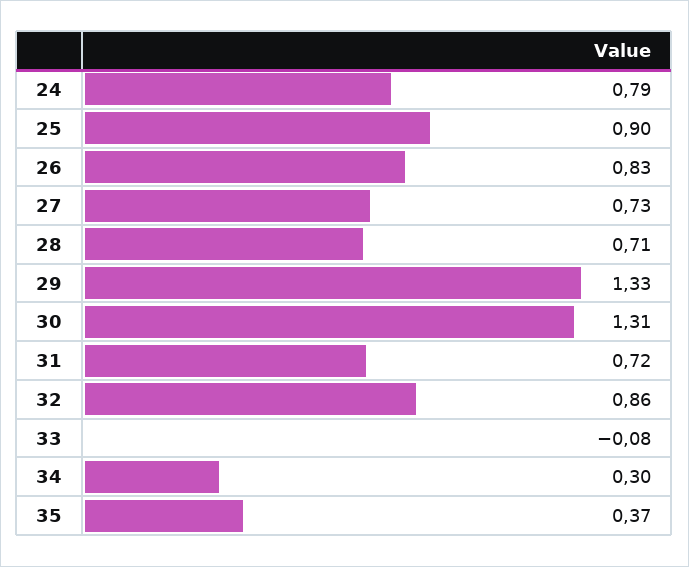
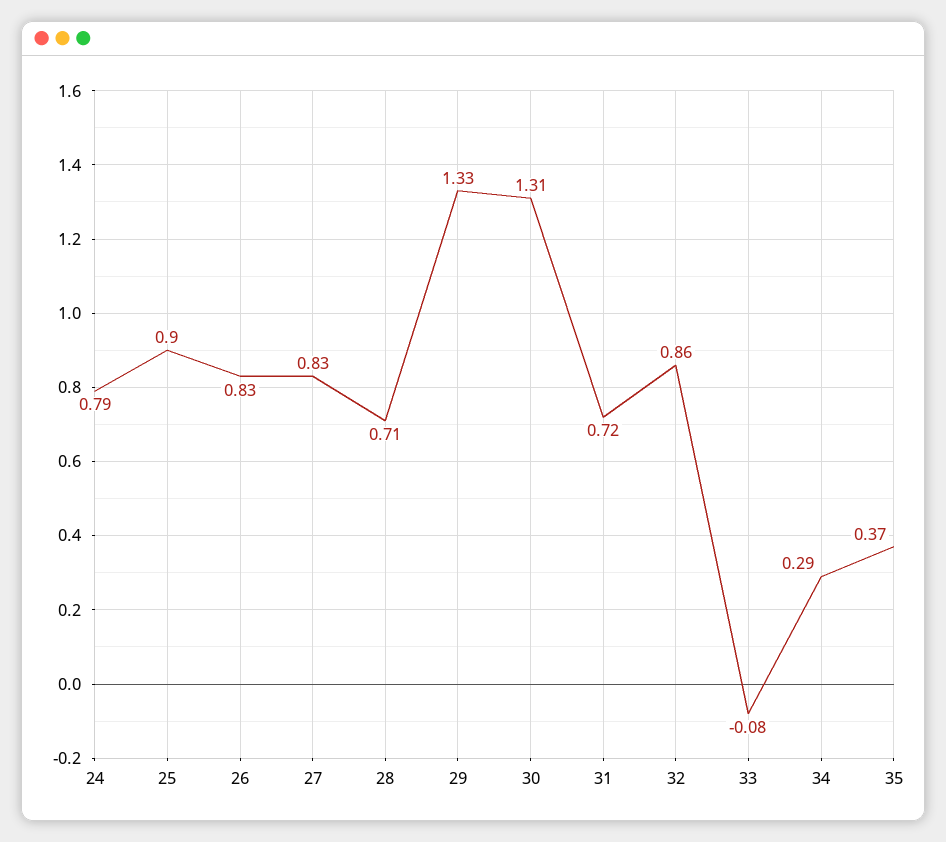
27: 0.73 -> 0.83
34: 0.3 -> 0.29

